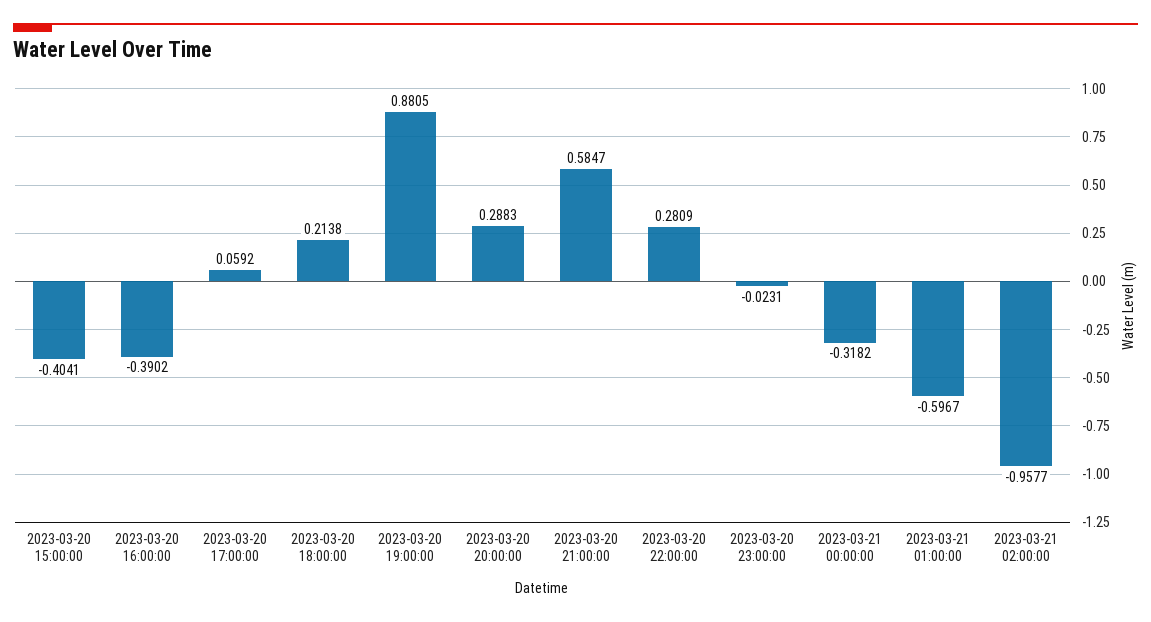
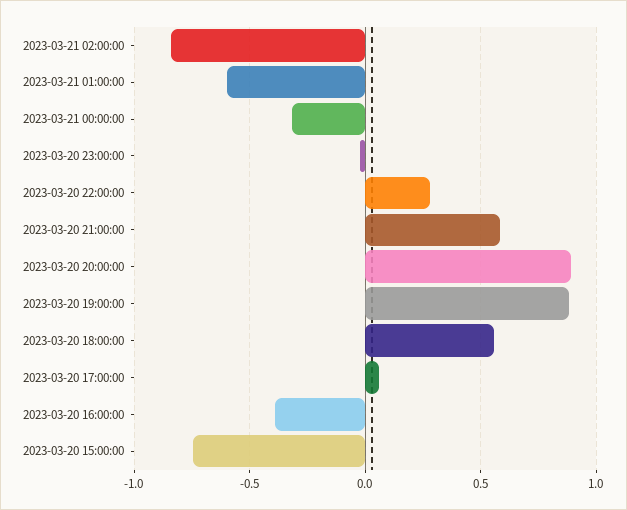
2023-03-20 15:00:00: -0.4041 -> -0.75
2023-03-20 18:00:00: 0.2138 -> 0.55
2023-03-20 20:00:00: 0.2883 -> 0.9
2023-03-21 02:00:00: -0.9577 -> -0.85

